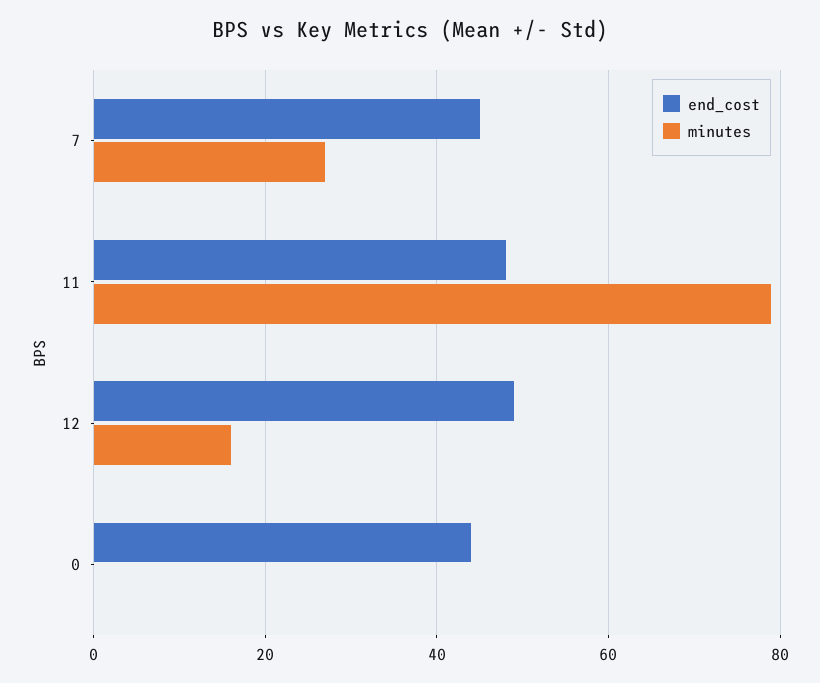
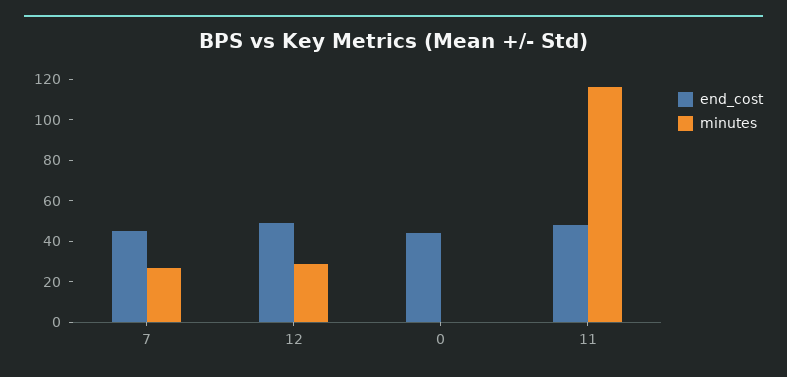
minutes, 11: 80 -> 115
minutes, 12: 15 -> 30

